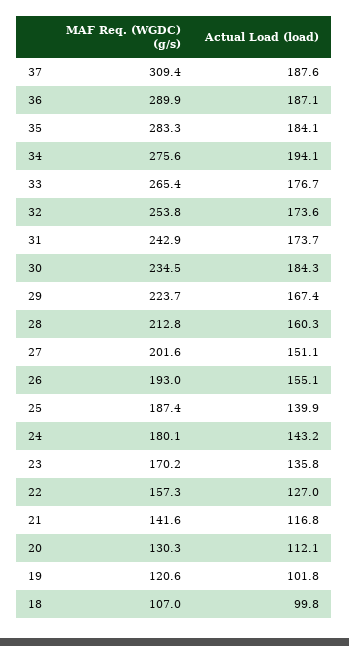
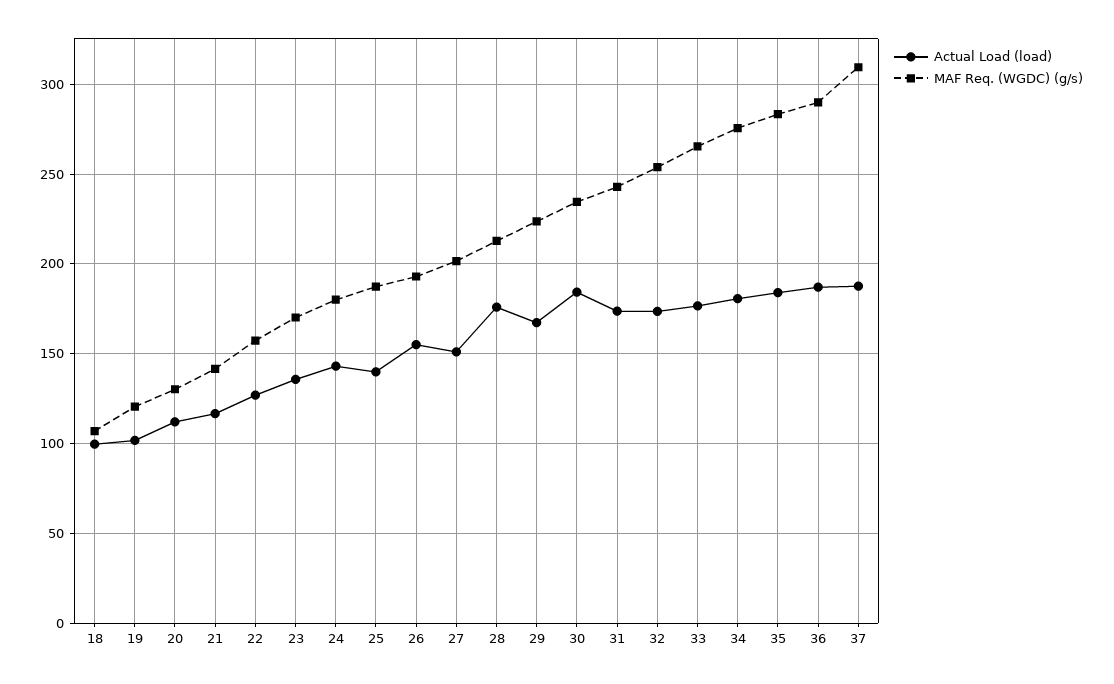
Actual Load (load), 34: 194.1 -> 180
Actual Load (load), 28: 160.3 -> 175

